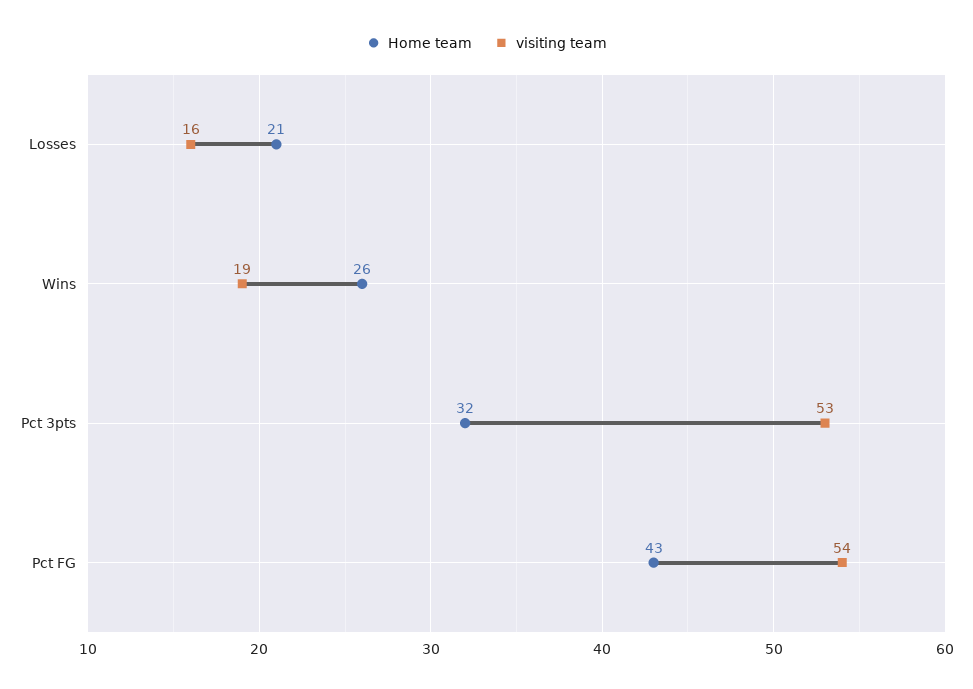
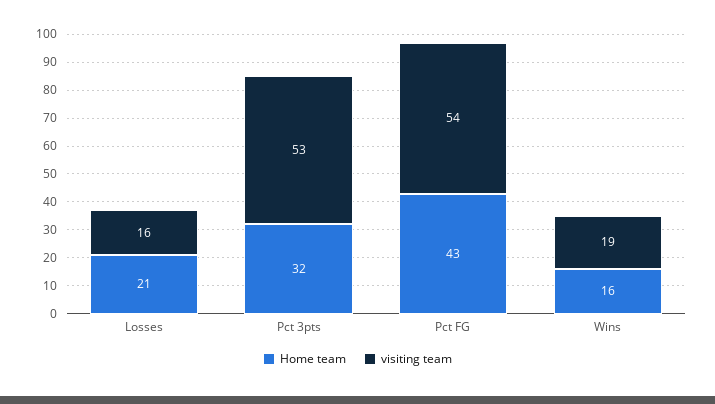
Home team, Wins: 26 -> 16

